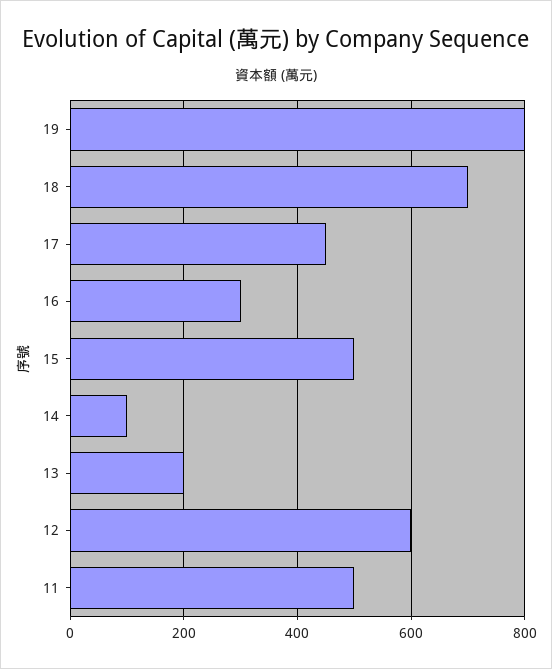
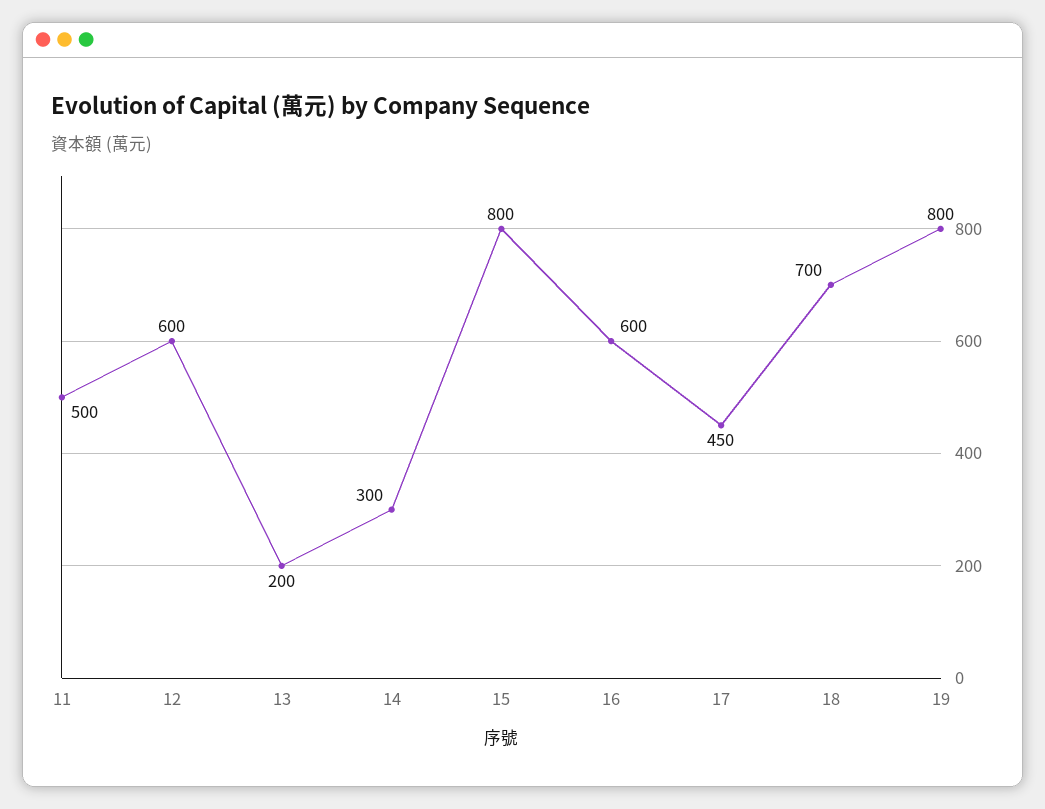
16: 300 -> 600
15: 500 -> 800
14: 100 -> 300

